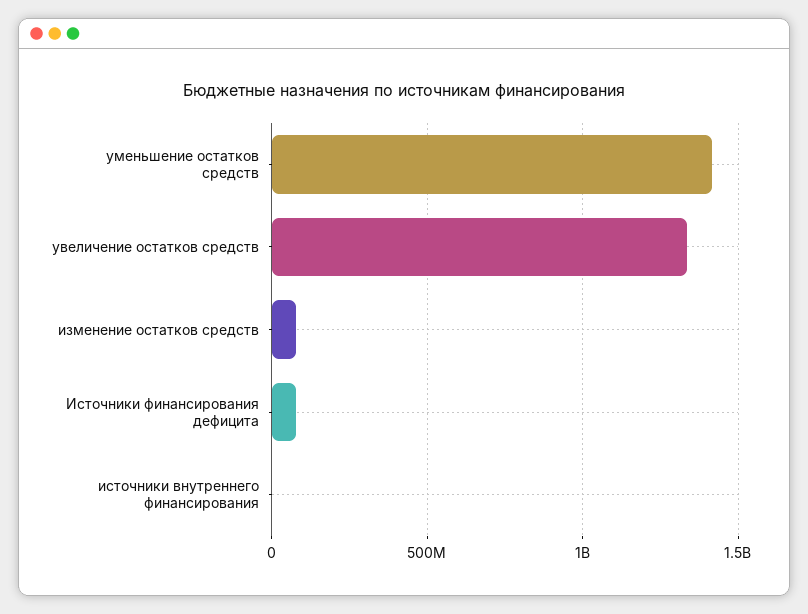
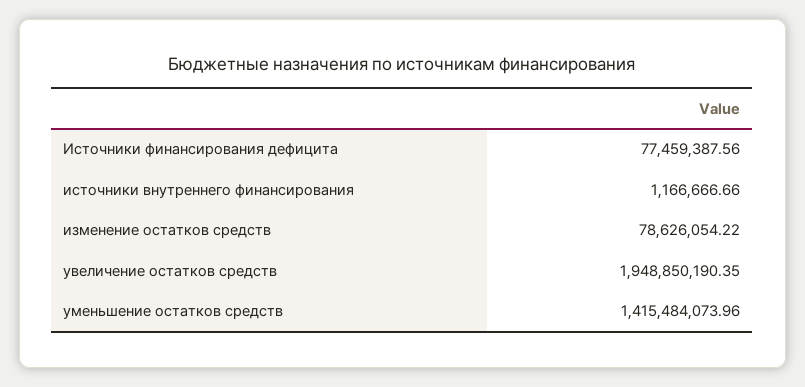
увеличение остатков средств: 1350000000 -> 1948850190.35

